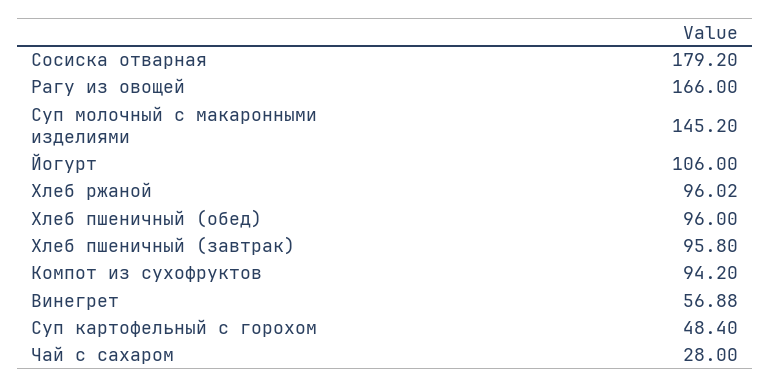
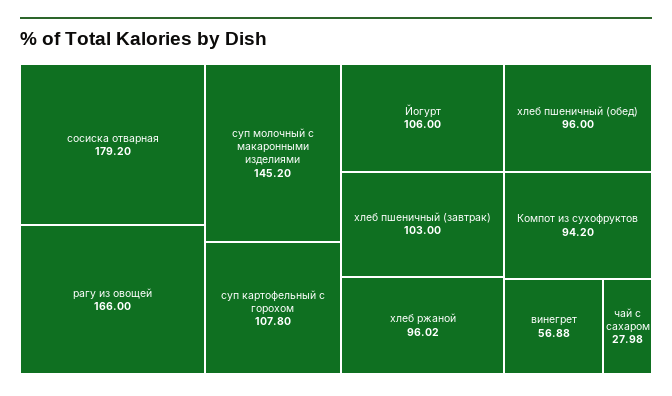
Хлеб пшеничный (завтрак): 95.8 -> 103
Суп картофельный с горохом: 48.4 -> 107.8
Чай с сахаром: 28 -> 27.98

